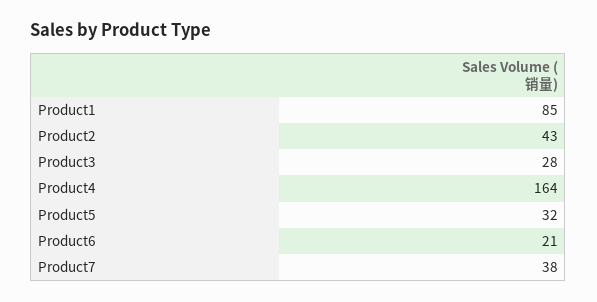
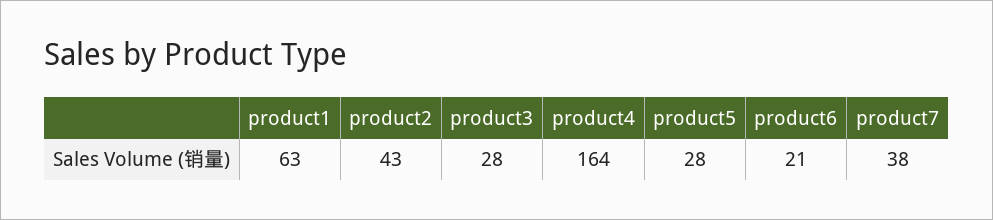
Product1: 85 -> 63
Product5: 32 -> 28

